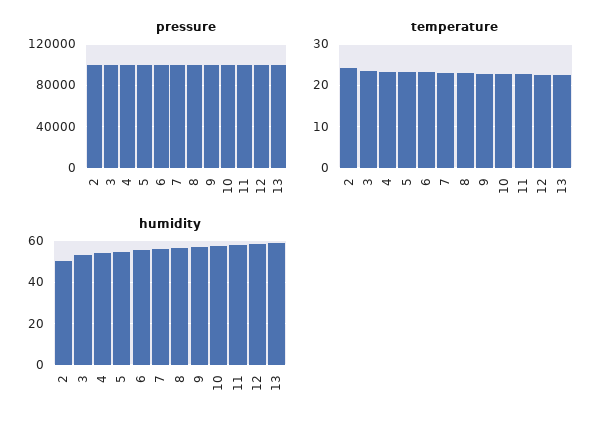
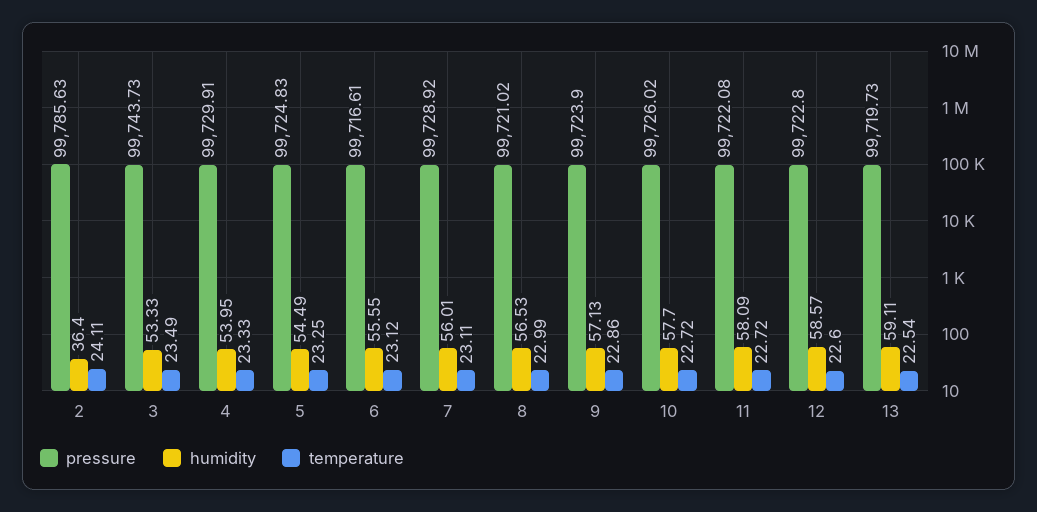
humidity, 2: 50 -> 36.4

